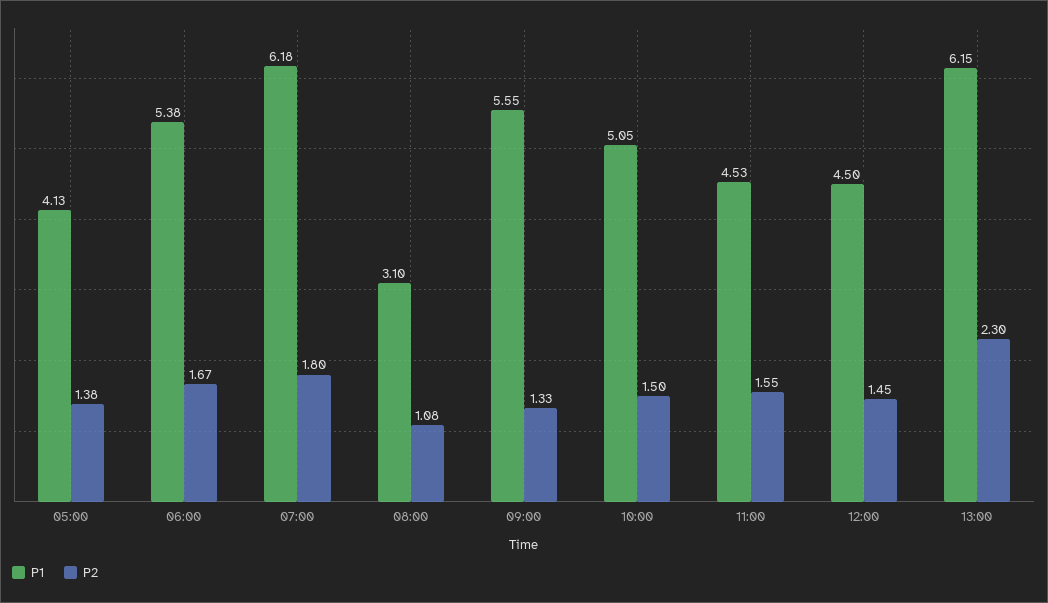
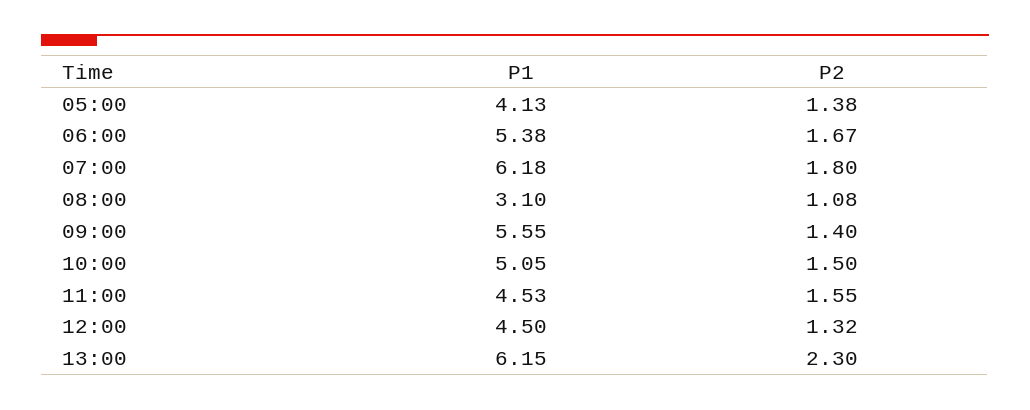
P2, 09:00: 1.33 -> 1.4
P2, 12:00: 1.45 -> 1.32

